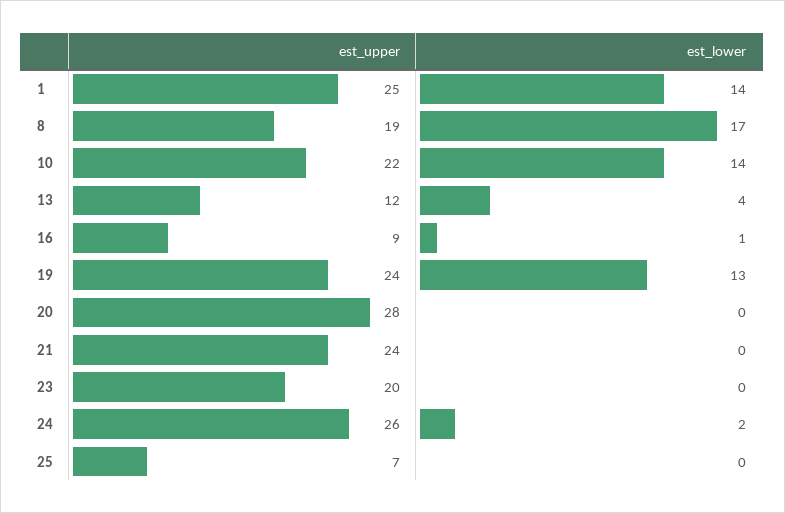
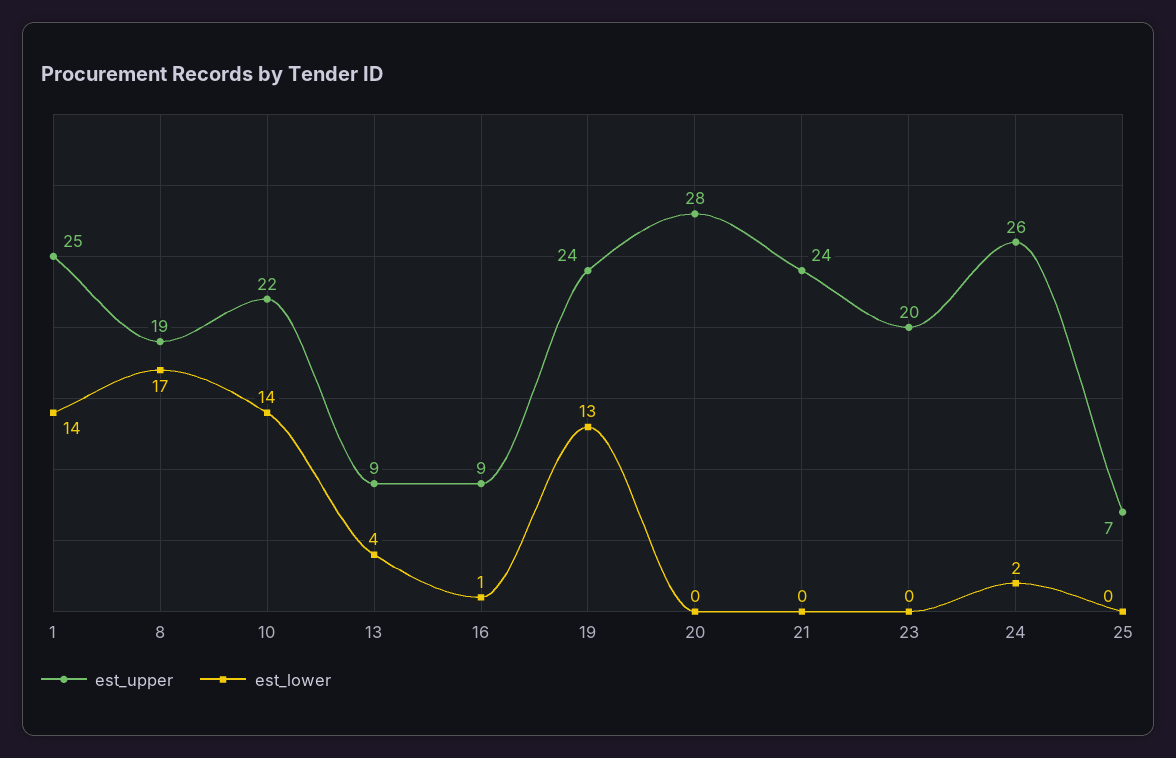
est_upper, 13: 12 -> 9

